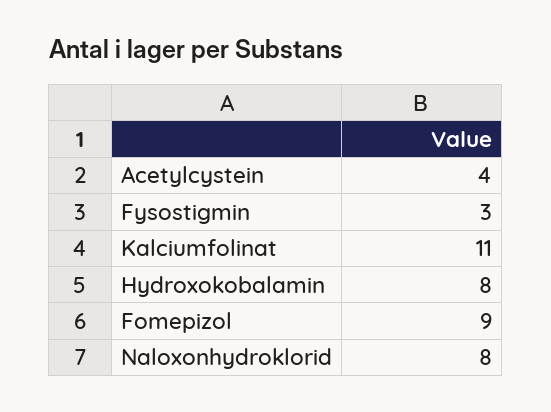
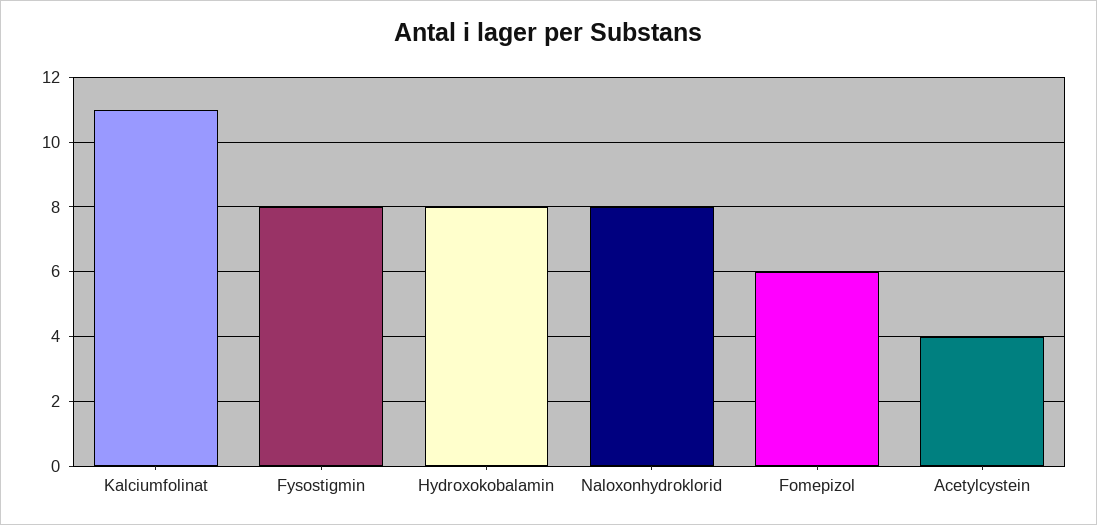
Fysostigmin: 3 -> 8
Fomepizol: 9 -> 6

